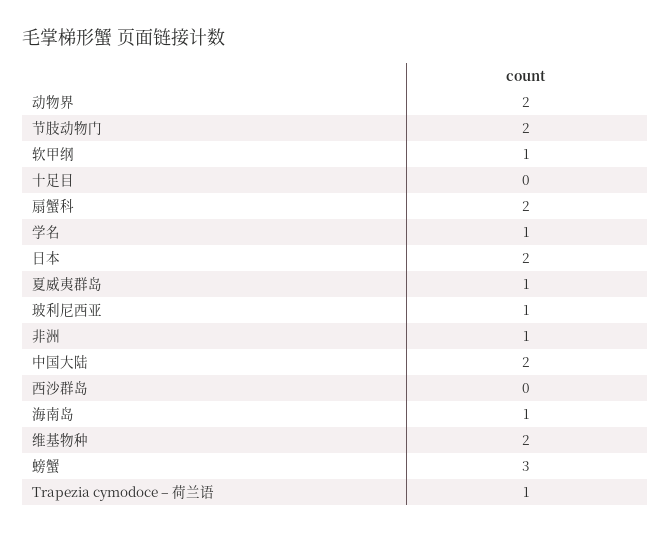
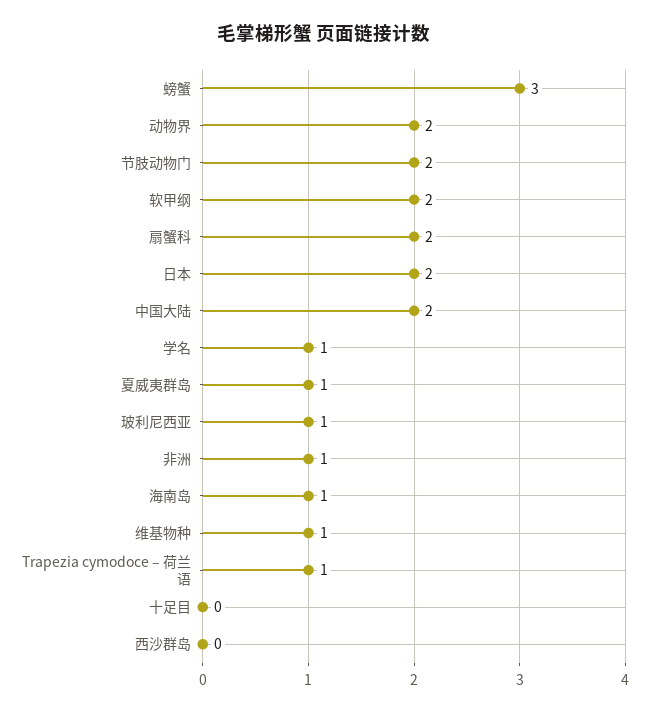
软甲纲: 1 -> 2
维基物种: 2 -> 1

